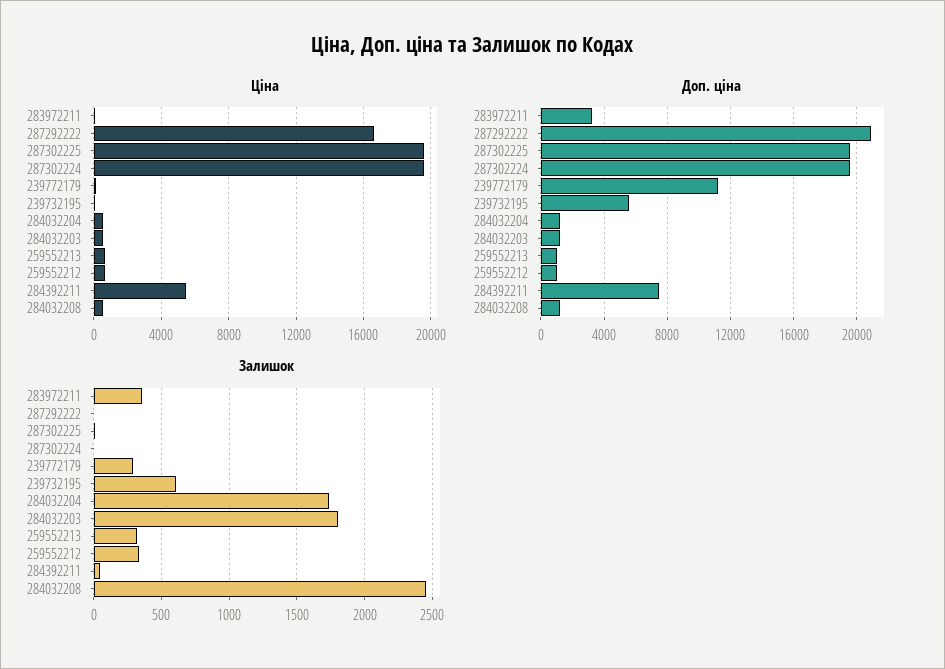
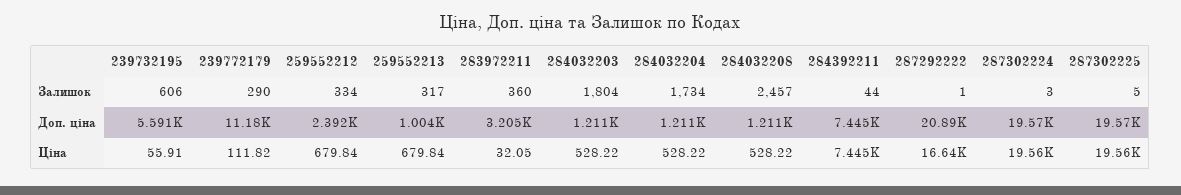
Ціна, 284392211: 5500 -> 7445
Доп. ціна, 259552212: 1000 -> 2392

